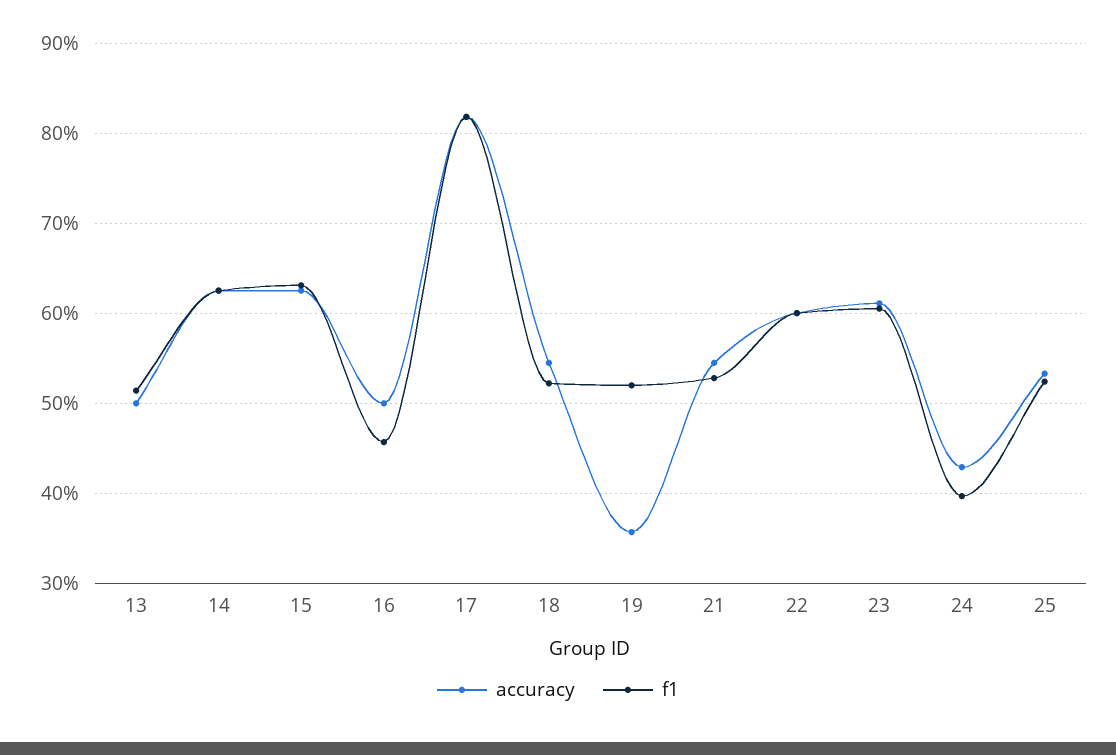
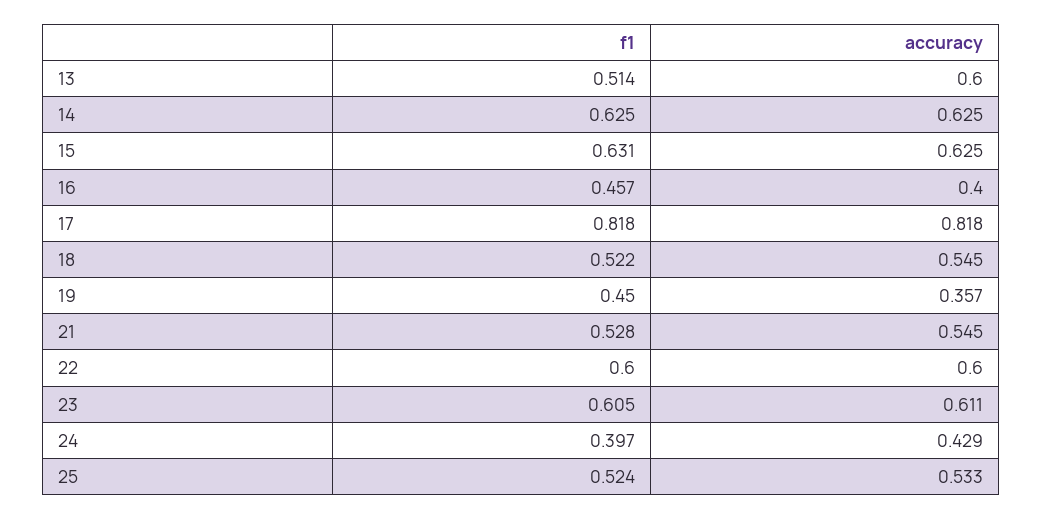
accuracy, 13: 0.5 -> 0.6
accuracy, 16: 0.5 -> 0.4
f1, 19: 0.52 -> 0.45

